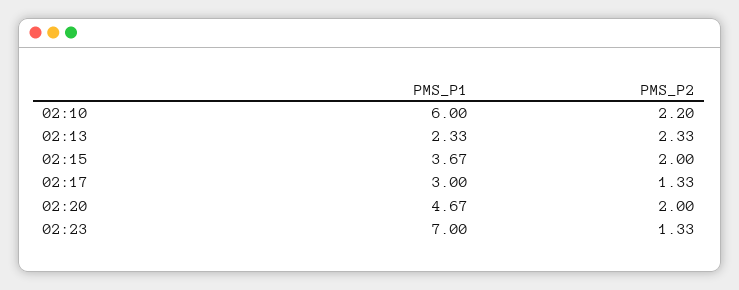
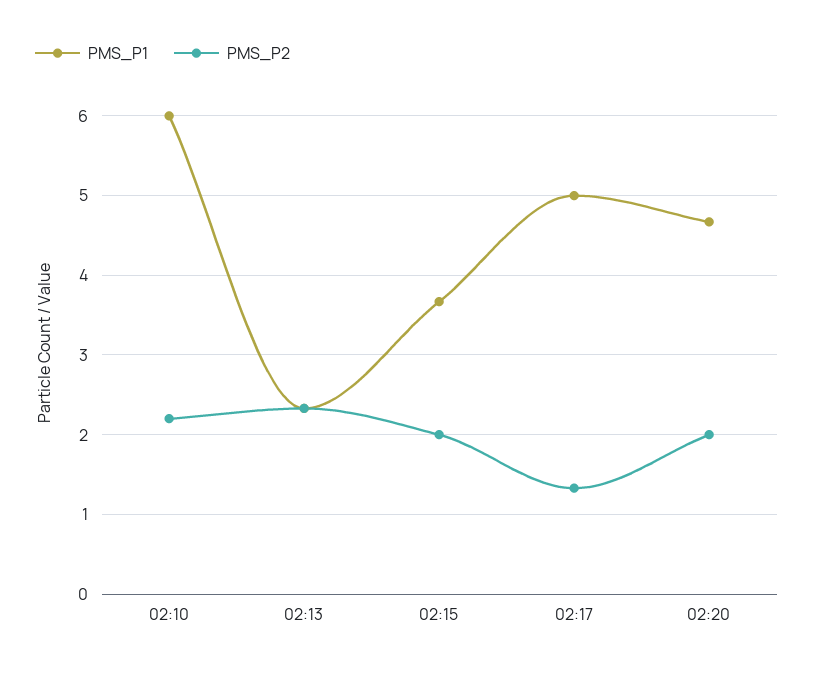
PMS_P1, 02:17: 3 -> 5
PMS_P1, 02:23: 7 -> none
PMS_P2, 02:23: 1.33 -> none

